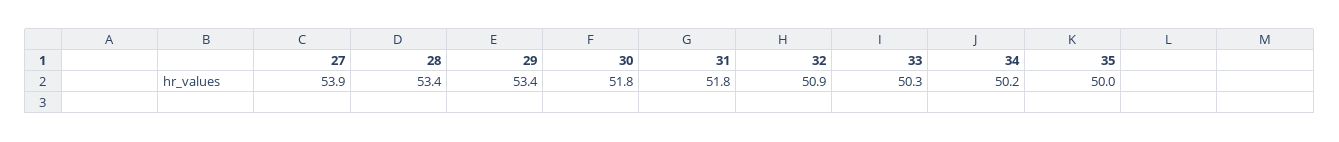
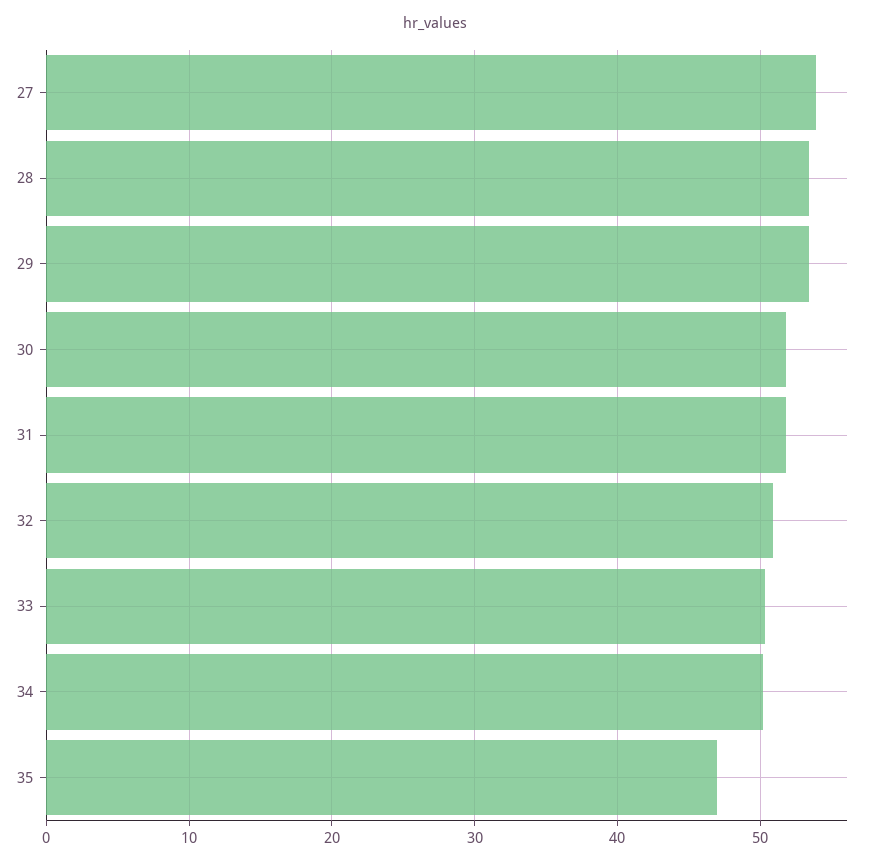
35: 50 -> 47

